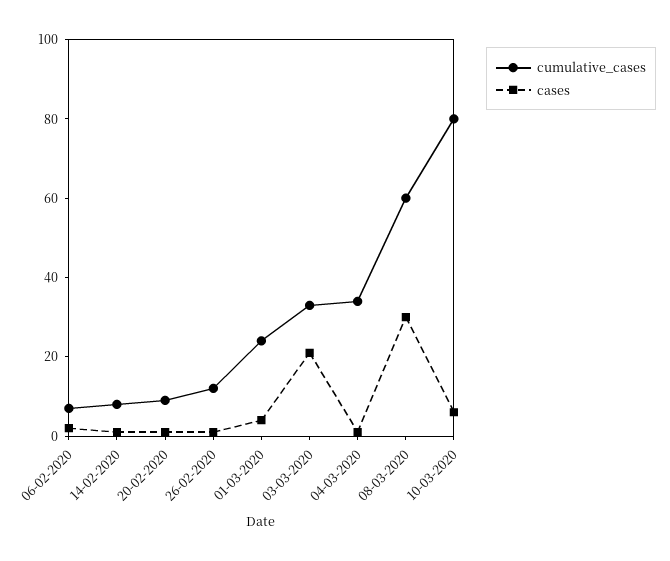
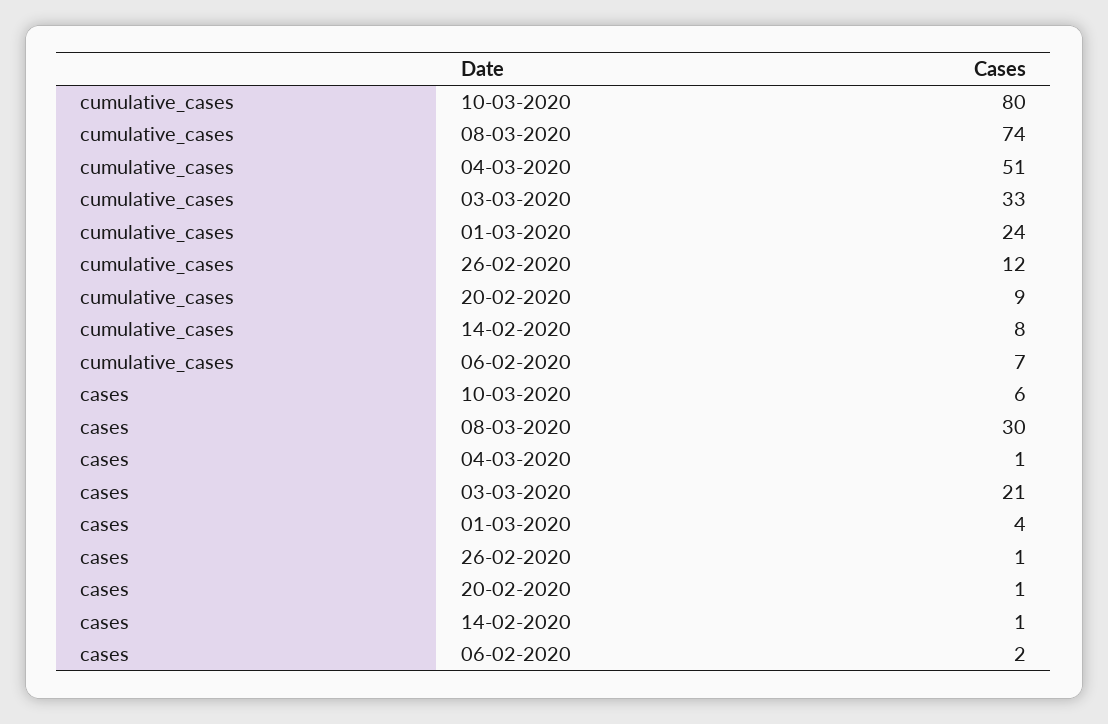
cumulative_cases, 04-03-2020: 35 -> 51
cumulative_cases, 08-03-2020: 60 -> 74

